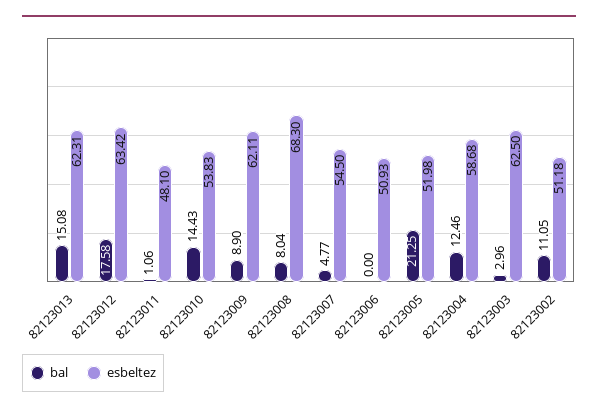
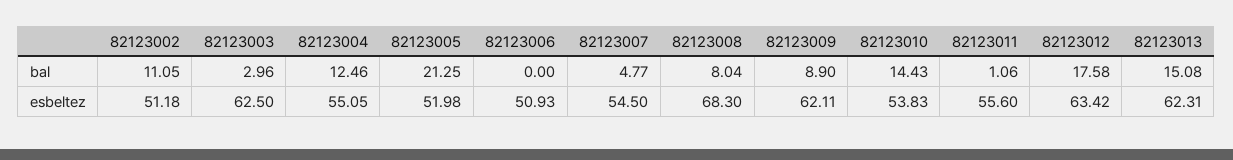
esbeltez, 82123011: 48.1 -> 55.6
esbeltez, 82123004: 58.68 -> 55.05

